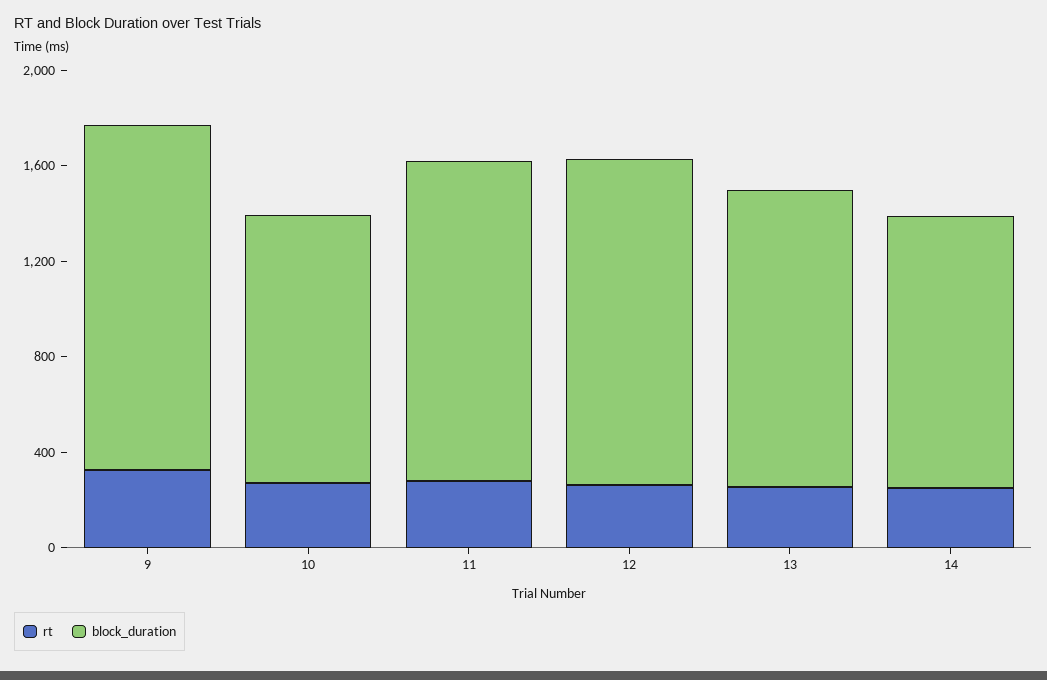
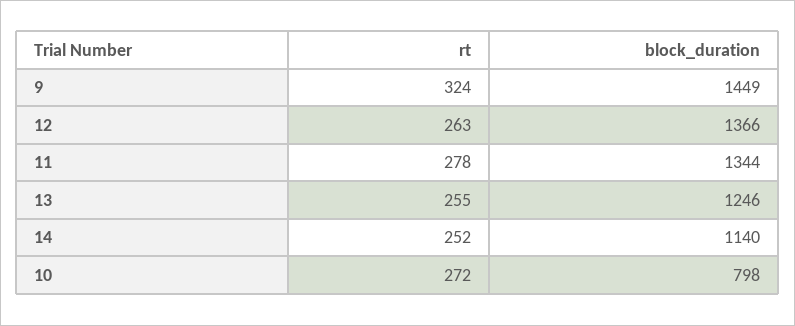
block_duration, 10: 1100 -> 798

